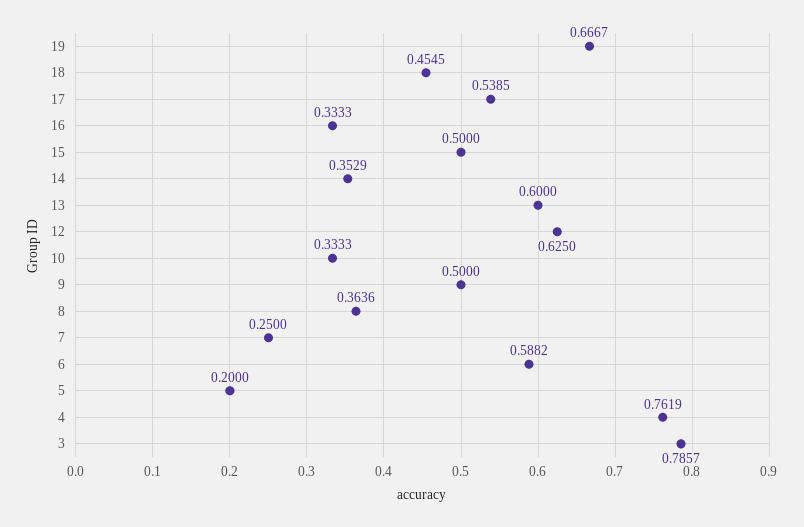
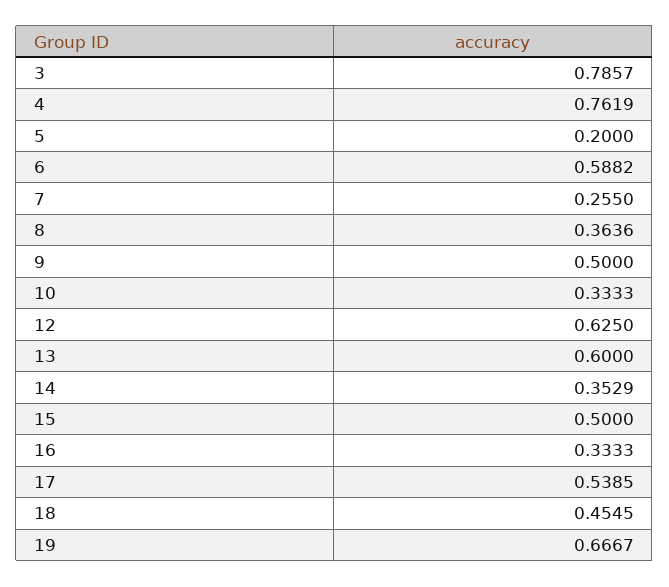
7: 0.25 -> 0.255

